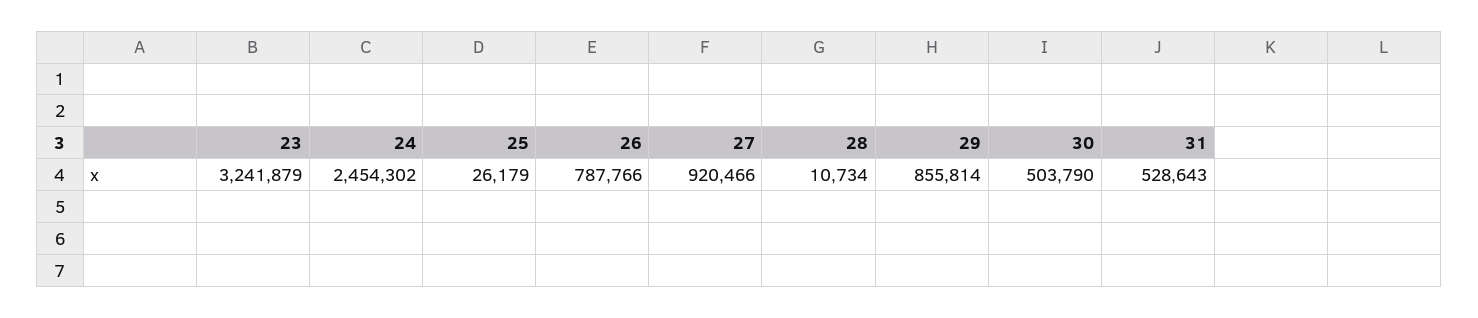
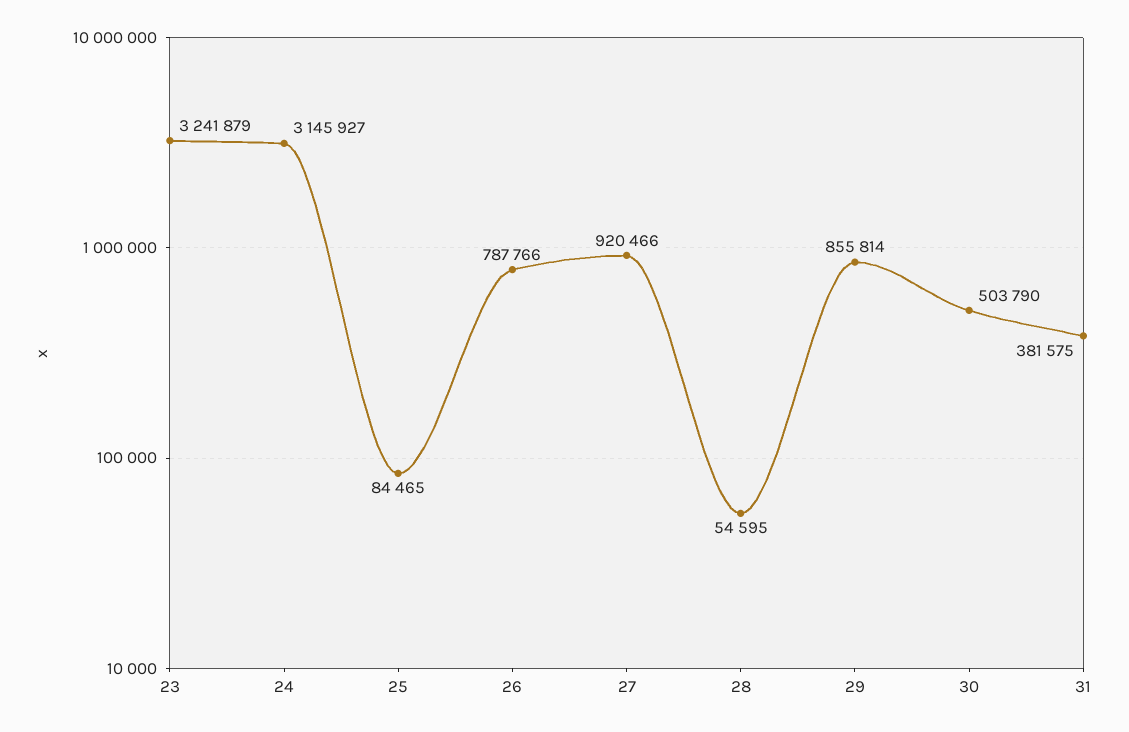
24: 2454302 -> 3145927
25: 26179 -> 84465
28: 10734 -> 54595
31: 528643 -> 381575

